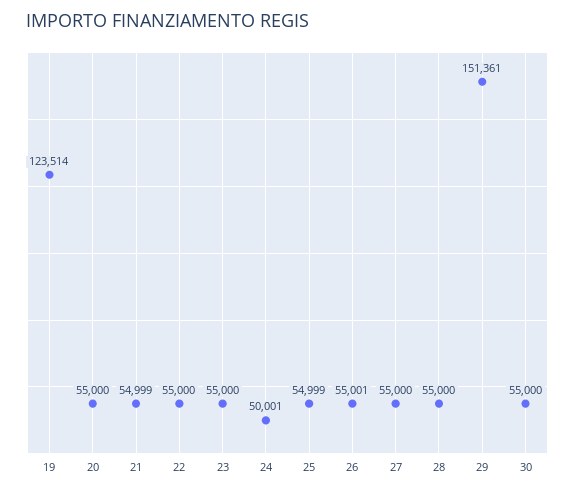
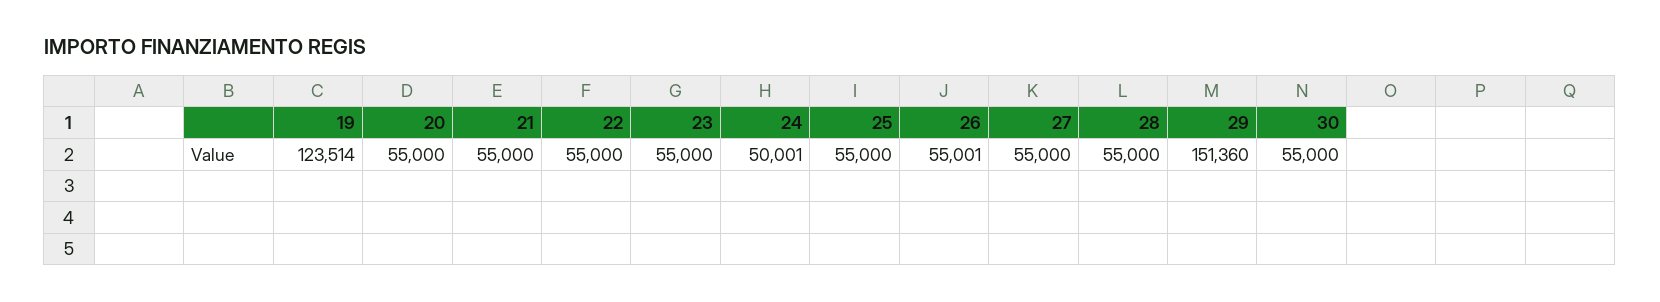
21: 54999 -> 55000
25: 54999 -> 55000
29: 151361 -> 151360

